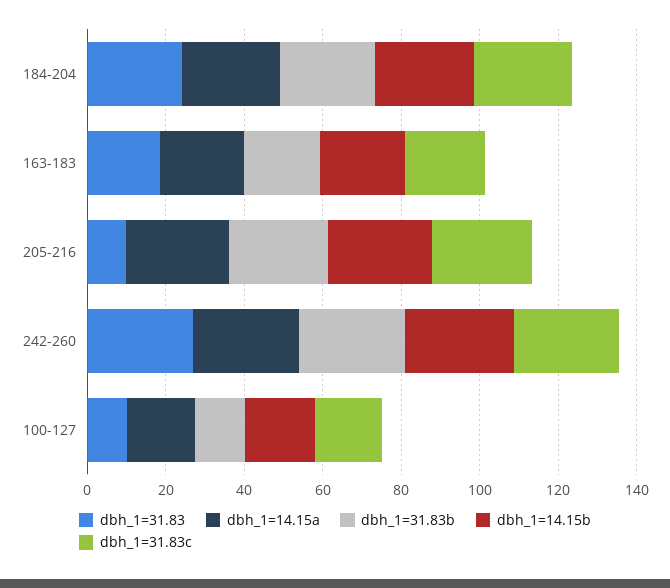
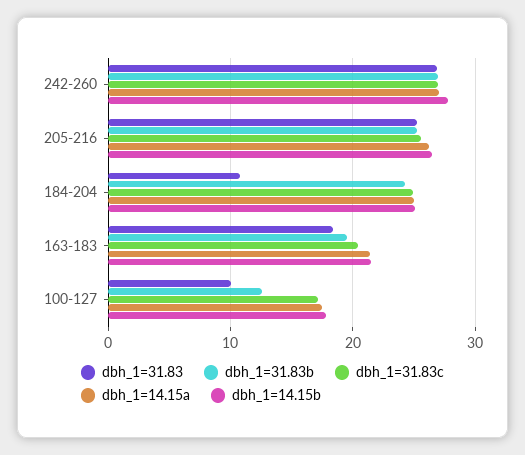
dbh_1=31.83, 184-204: 25 -> 11
dbh_1=31.83, 205-216: 10 -> 25

